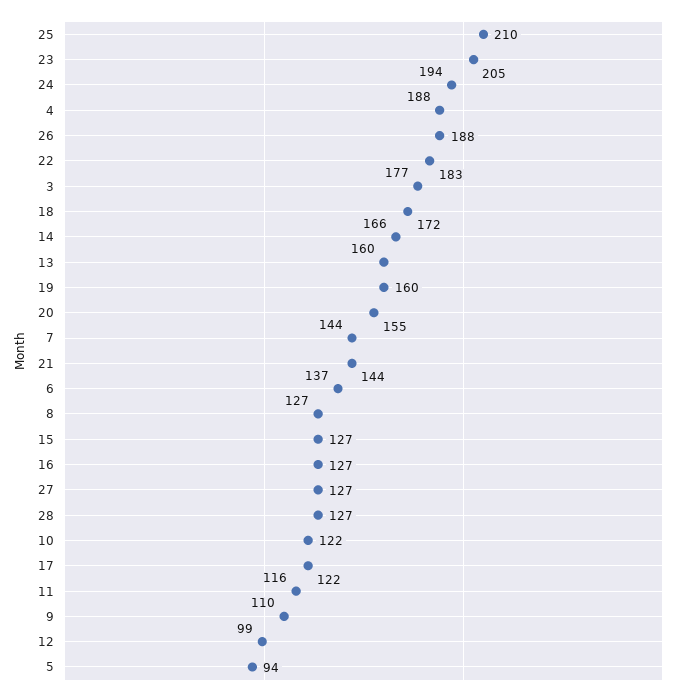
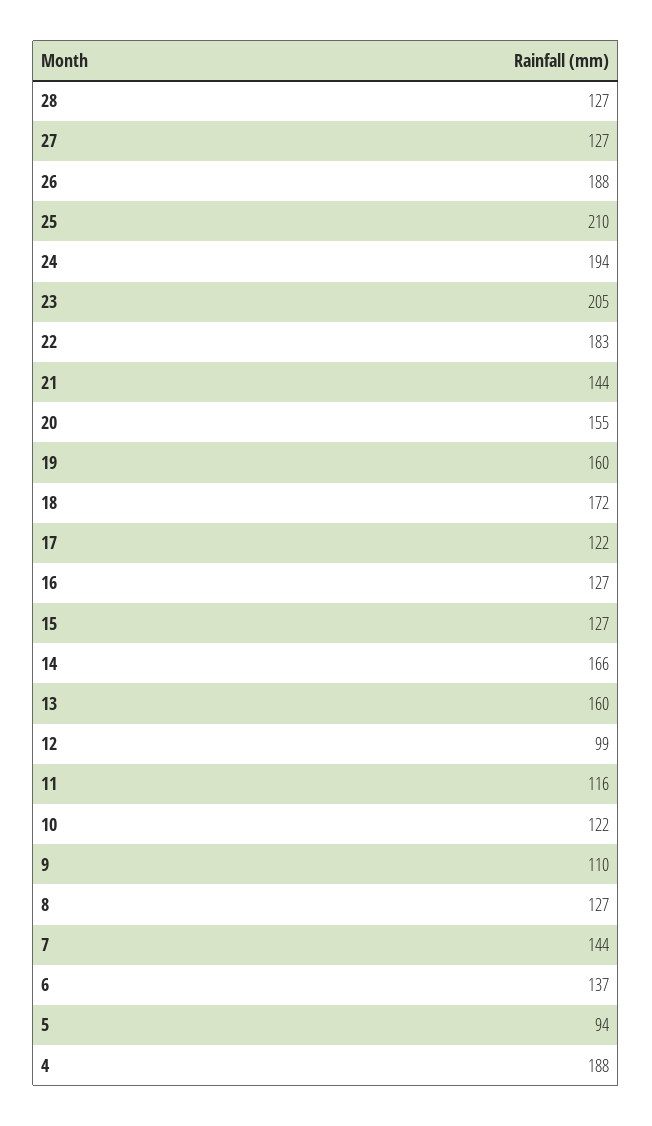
3: 177 -> none

